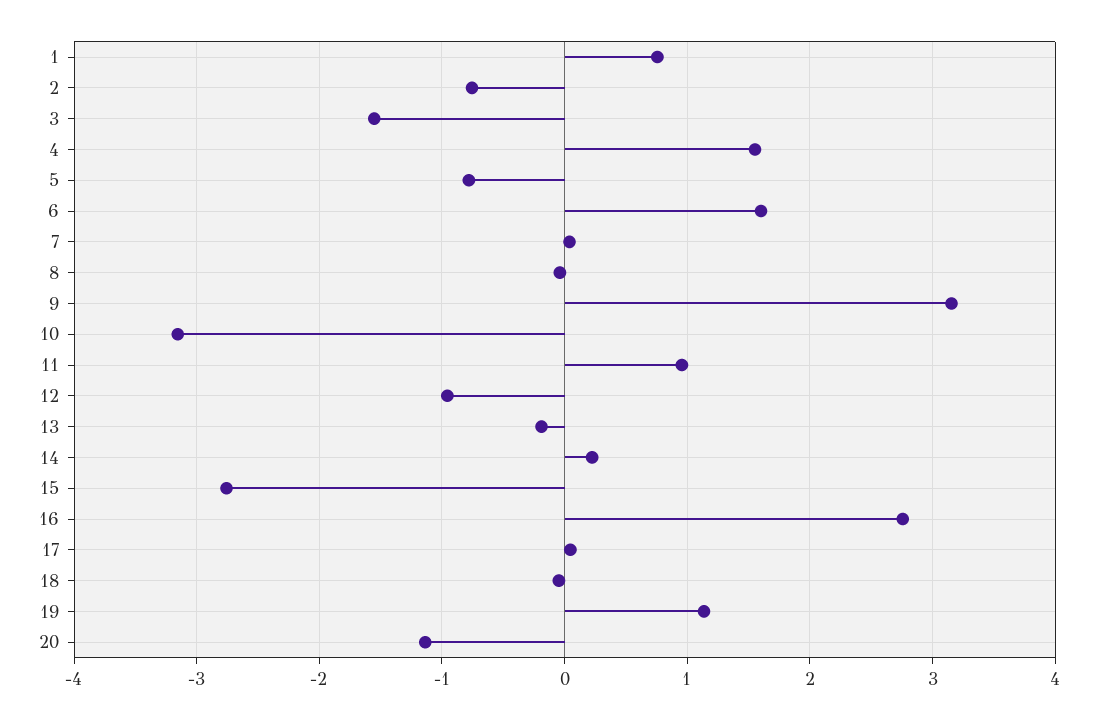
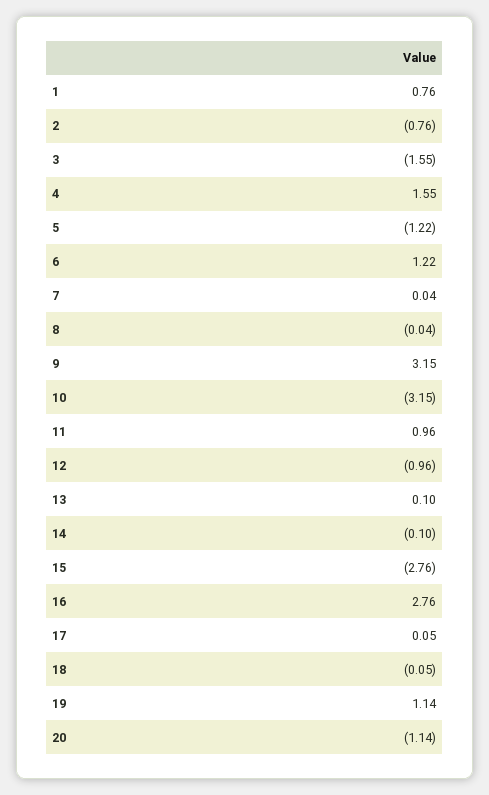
5: -0.8 -> -1.22
6: 1.6 -> 1.22
13: -0.2 -> 0.1
14: 0.2 -> -0.1

